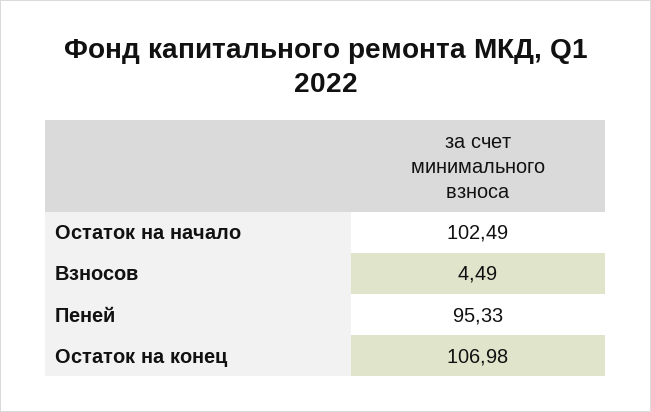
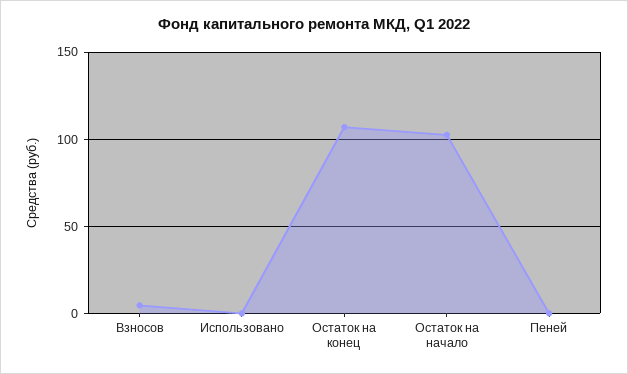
Пеней: 95.33 -> 0
Использовано: none -> 0

